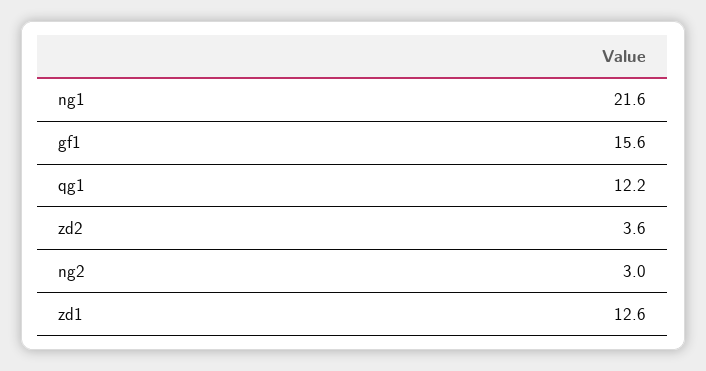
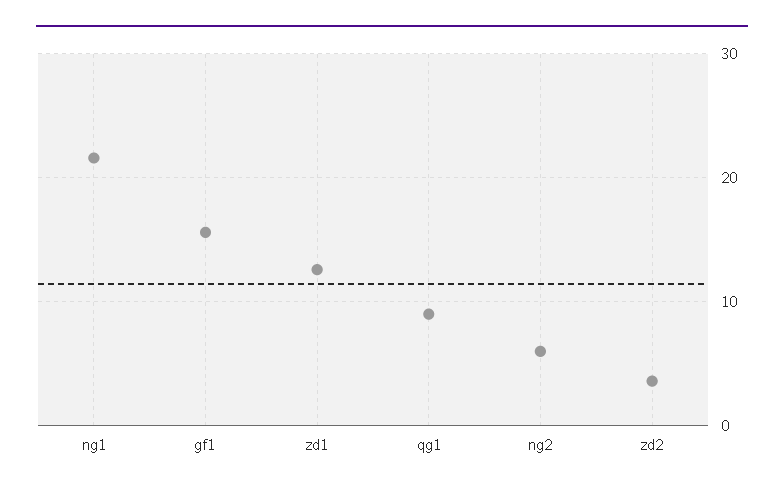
qg1: 12.2 -> 9
ng2: 3 -> 6

